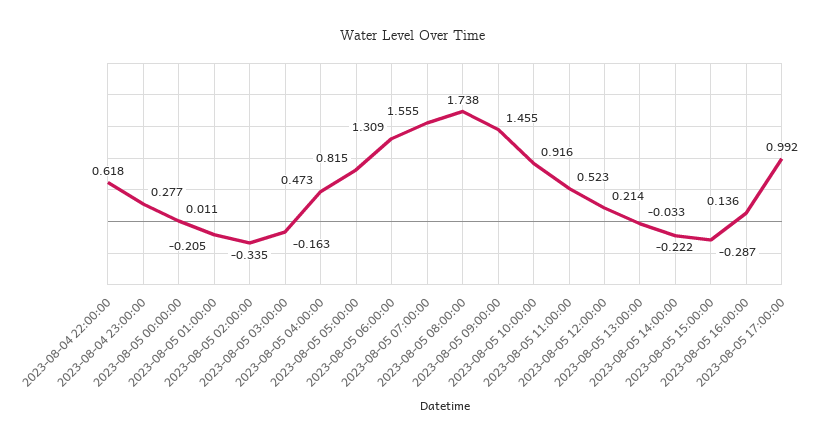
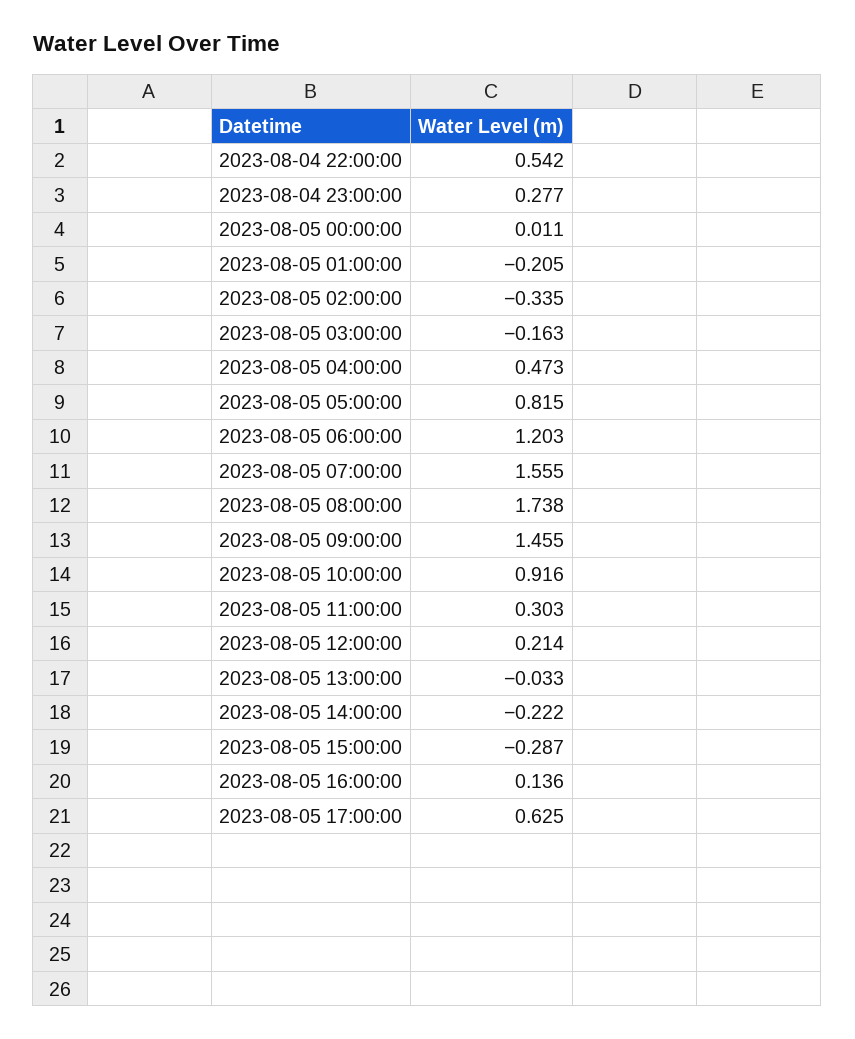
2023-08-04 22:00:00: 0.618 -> 0.542
2023-08-05 06:00:00: 1.309 -> 1.203
2023-08-05 11:00:00: 0.523 -> 0.303
2023-08-05 17:00:00: 0.992 -> 0.625

